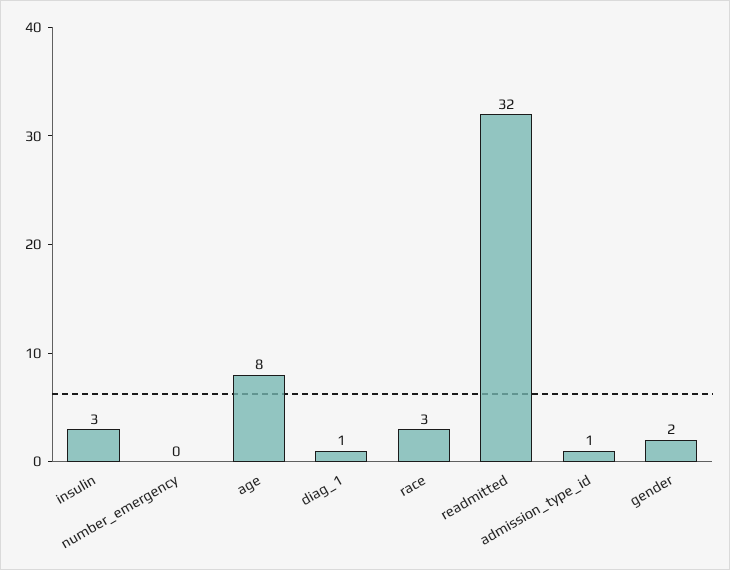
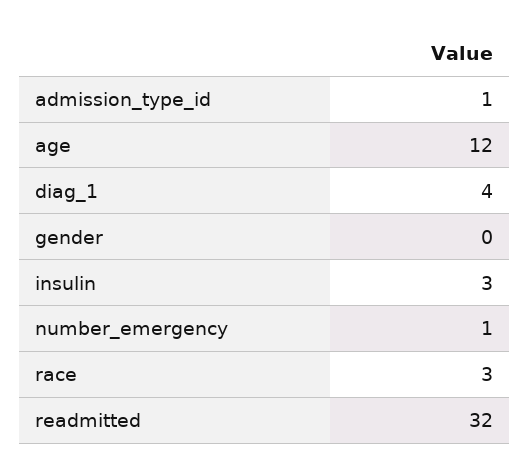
number_emergency: 0 -> 1
age: 8 -> 12
diag_1: 1 -> 4
gender: 2 -> 0

